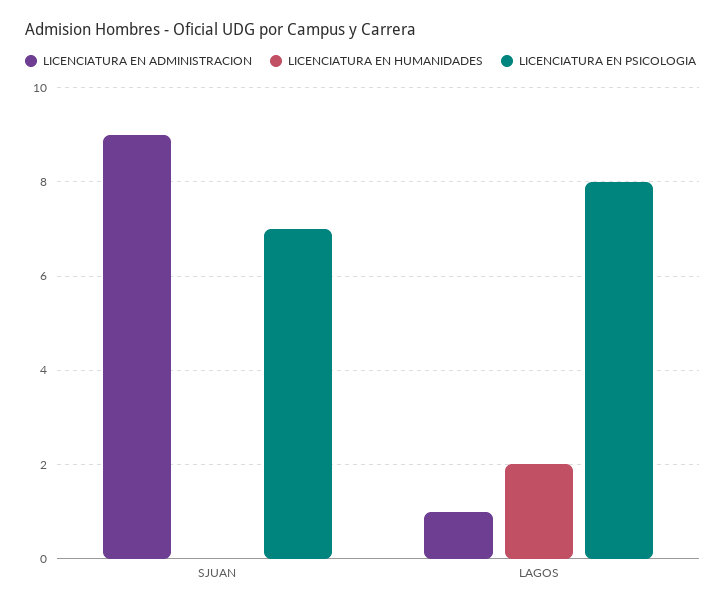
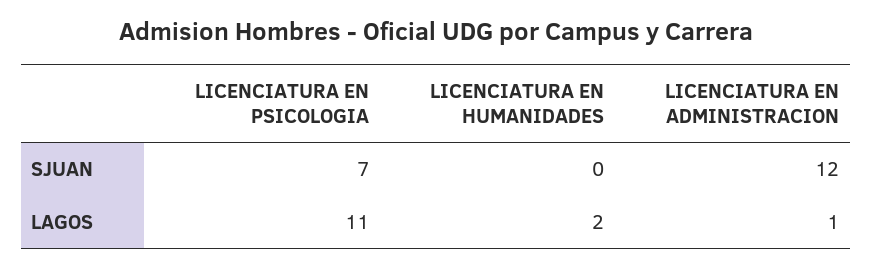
LICENCIATURA EN ADMINISTRACION, SJUAN: 9 -> 12
LICENCIATURA EN PSICOLOGIA, LAGOS: 8 -> 11

